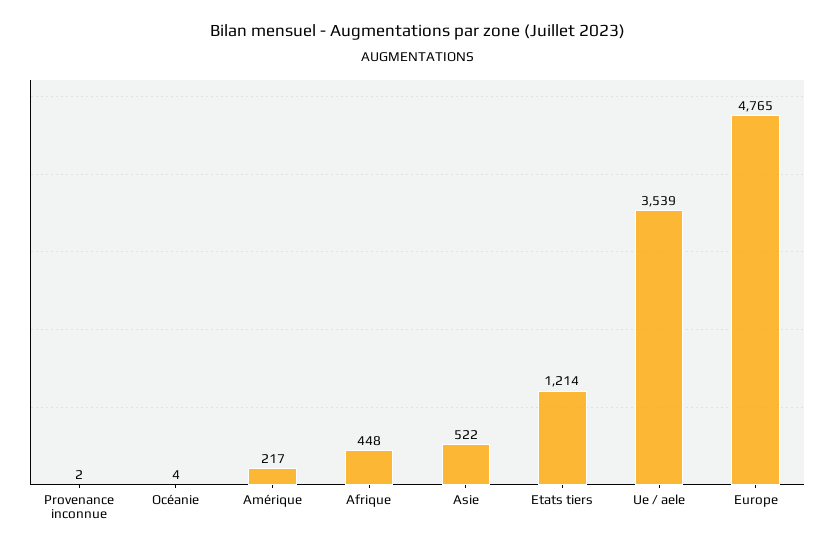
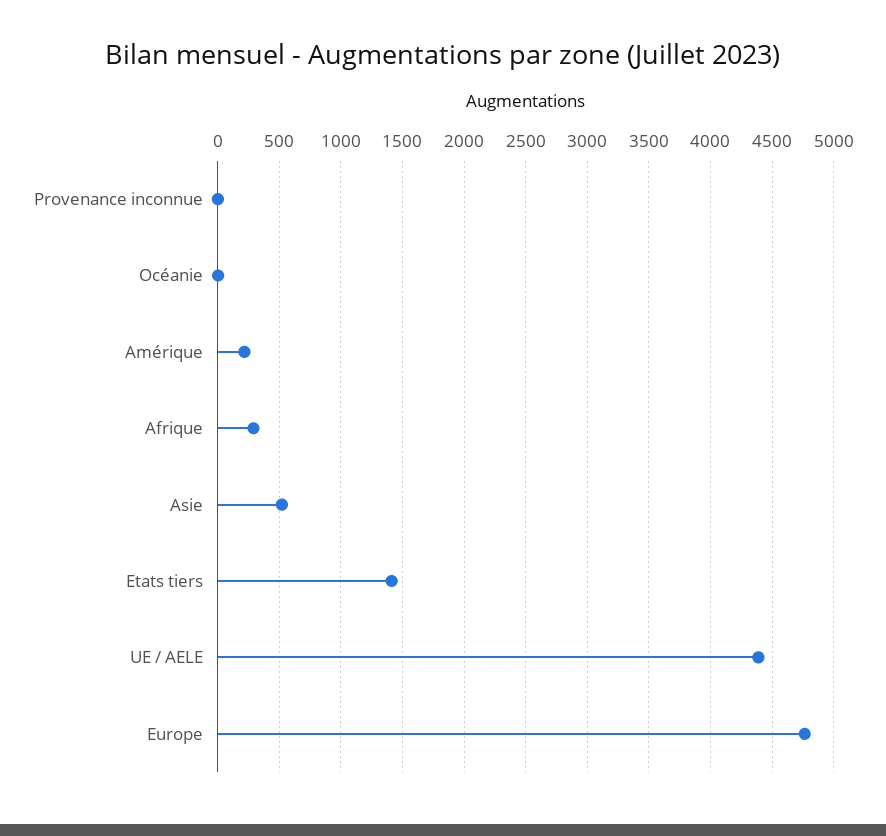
Afrique: 448 -> 300
Etats tiers: 1214 -> 1400
Ue / aele: 3539 -> 4400

